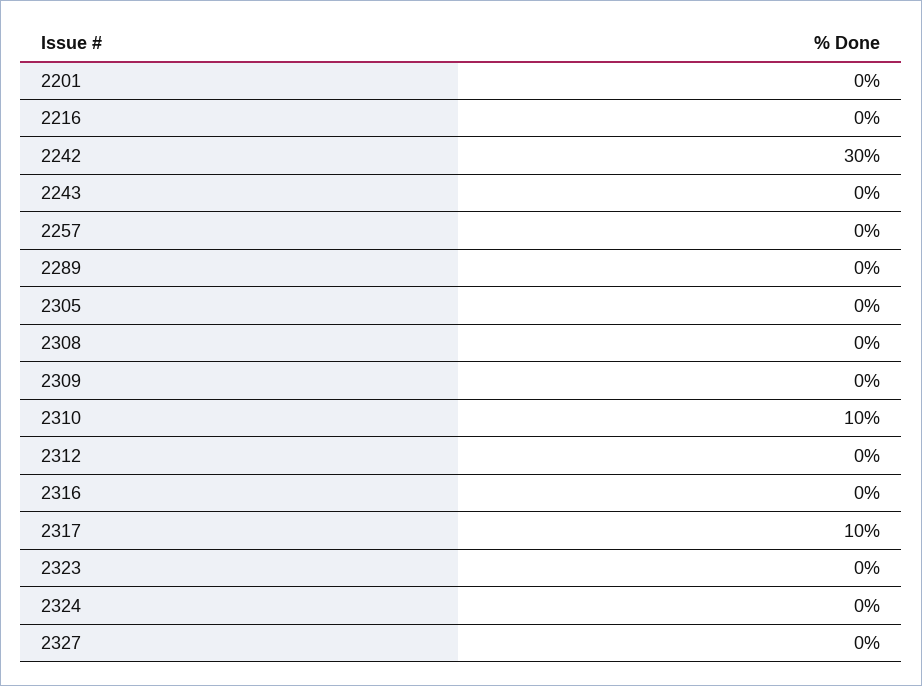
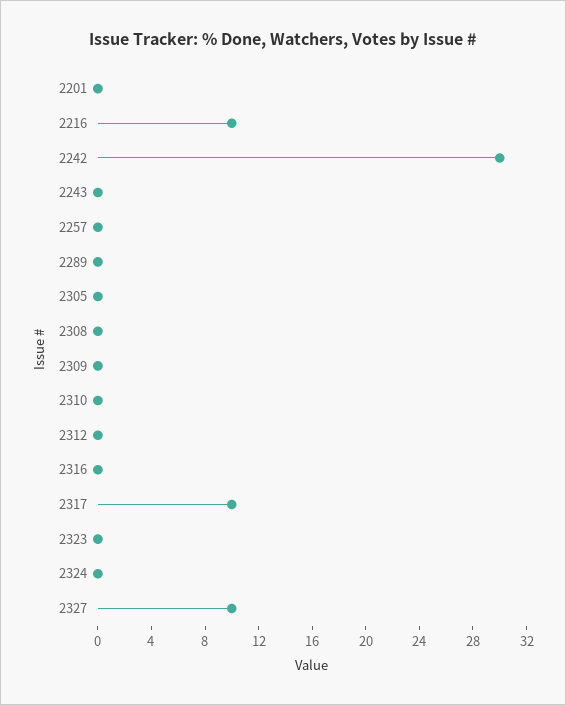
2216: 0 -> 10
2310: 10 -> 0
2327: 0 -> 10

